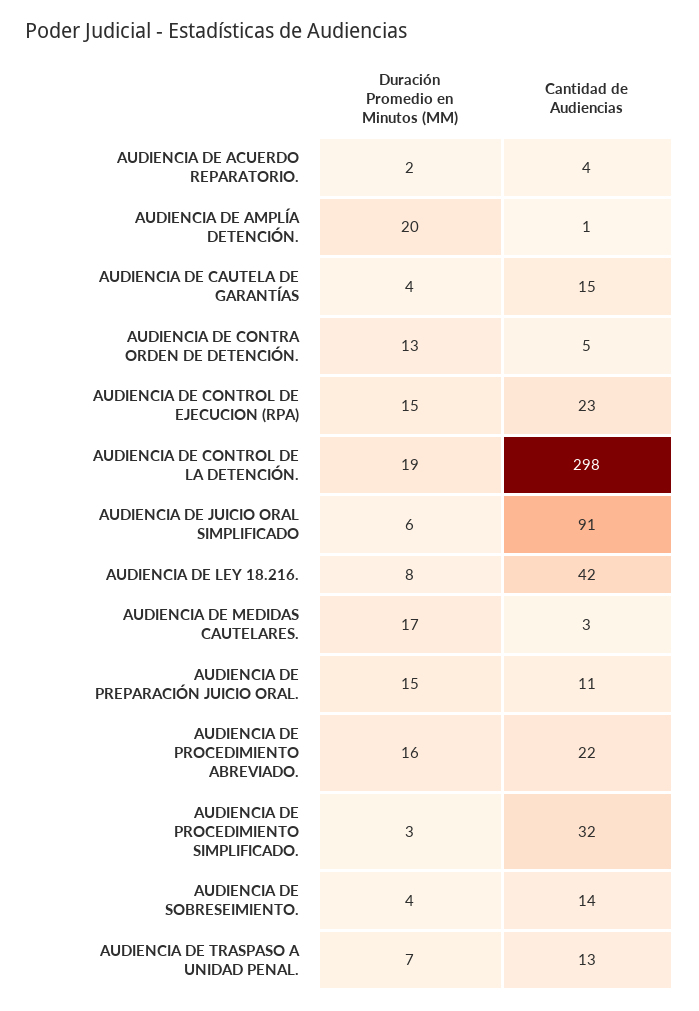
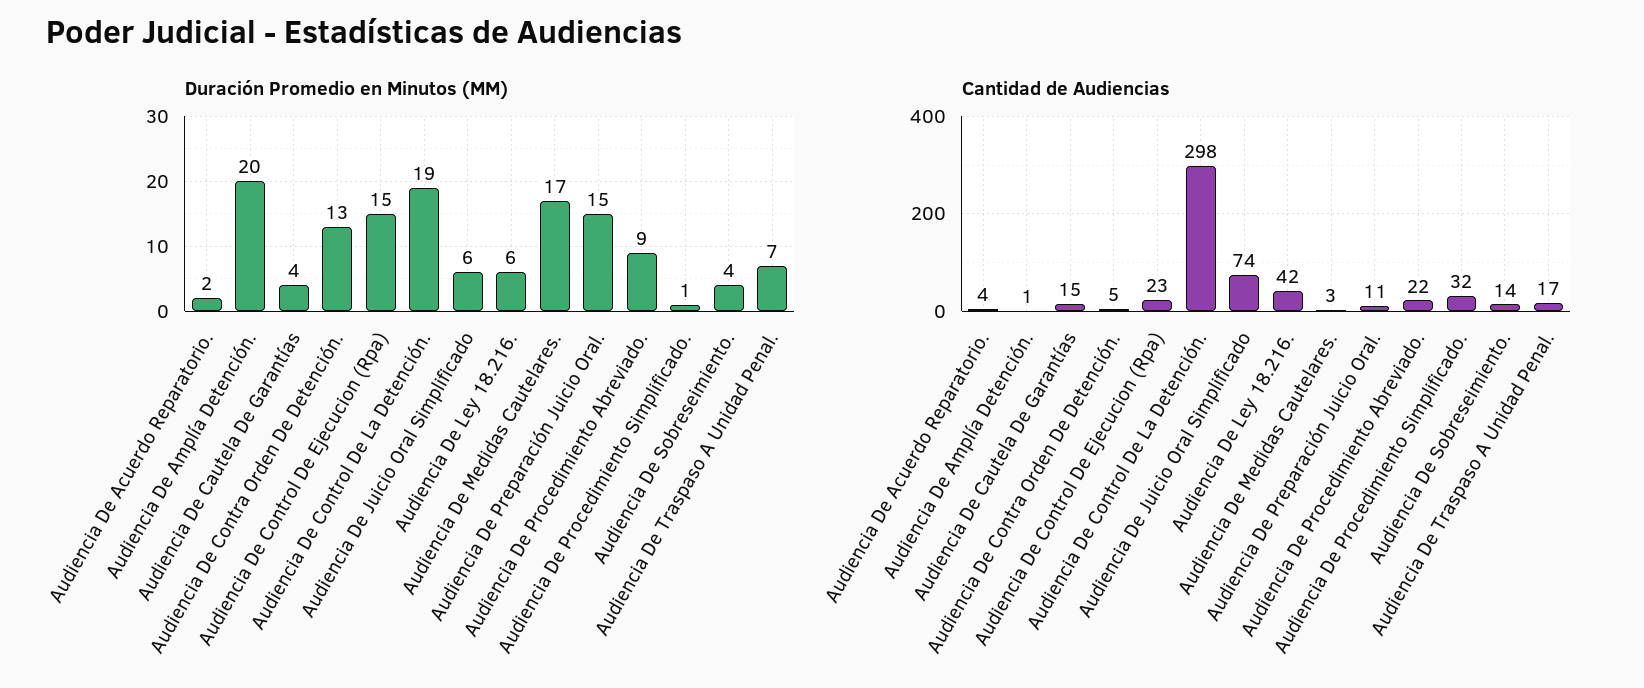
Cantidad de Audiencias, AUDIENCIA DE JUICIO ORAL SIMPLIFICADO: 91 -> 74
Duración Promedio en Minutos (MM), AUDIENCIA DE LEY 18.216.: 8 -> 6
Duración Promedio en Minutos (MM), AUDIENCIA DE PROCEDIMIENTO ABREVIADO.: 16 -> 9
Duración Promedio en Minutos (MM), AUDIENCIA DE PROCEDIMIENTO SIMPLIFICADO.: 3 -> 1
Cantidad de Audiencias, AUDIENCIA DE TRASPASO A UNIDAD PENAL.: 13 -> 17

